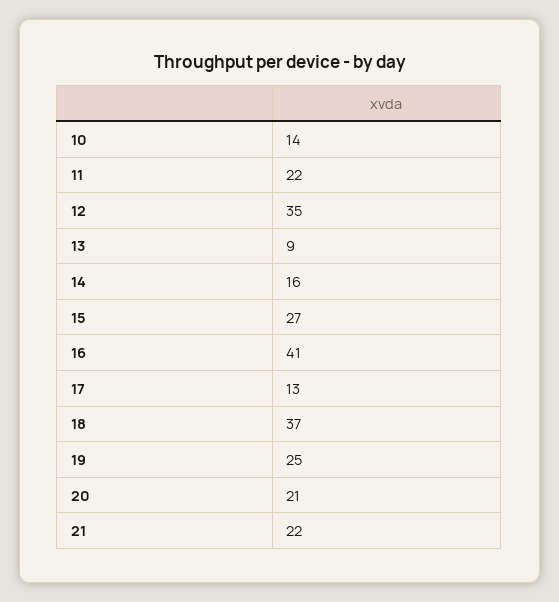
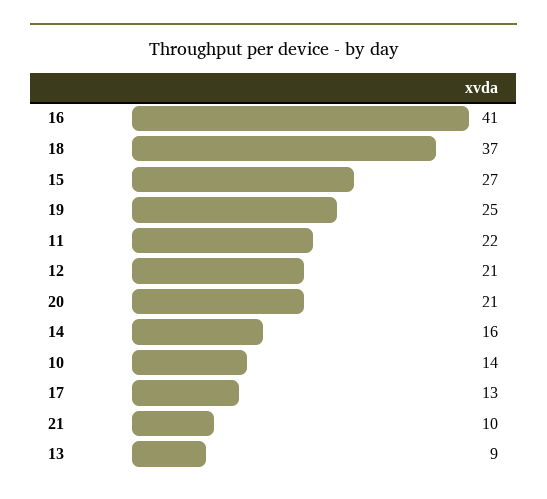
12: 35 -> 21
21: 22 -> 10

